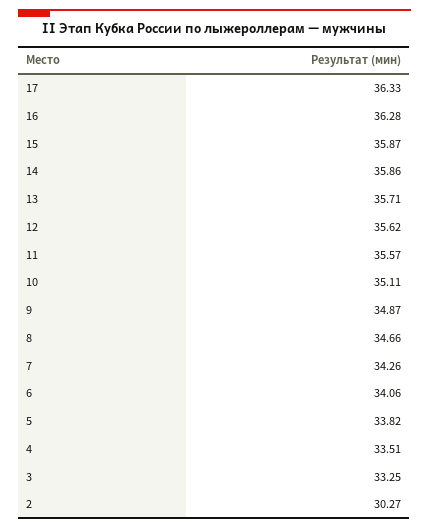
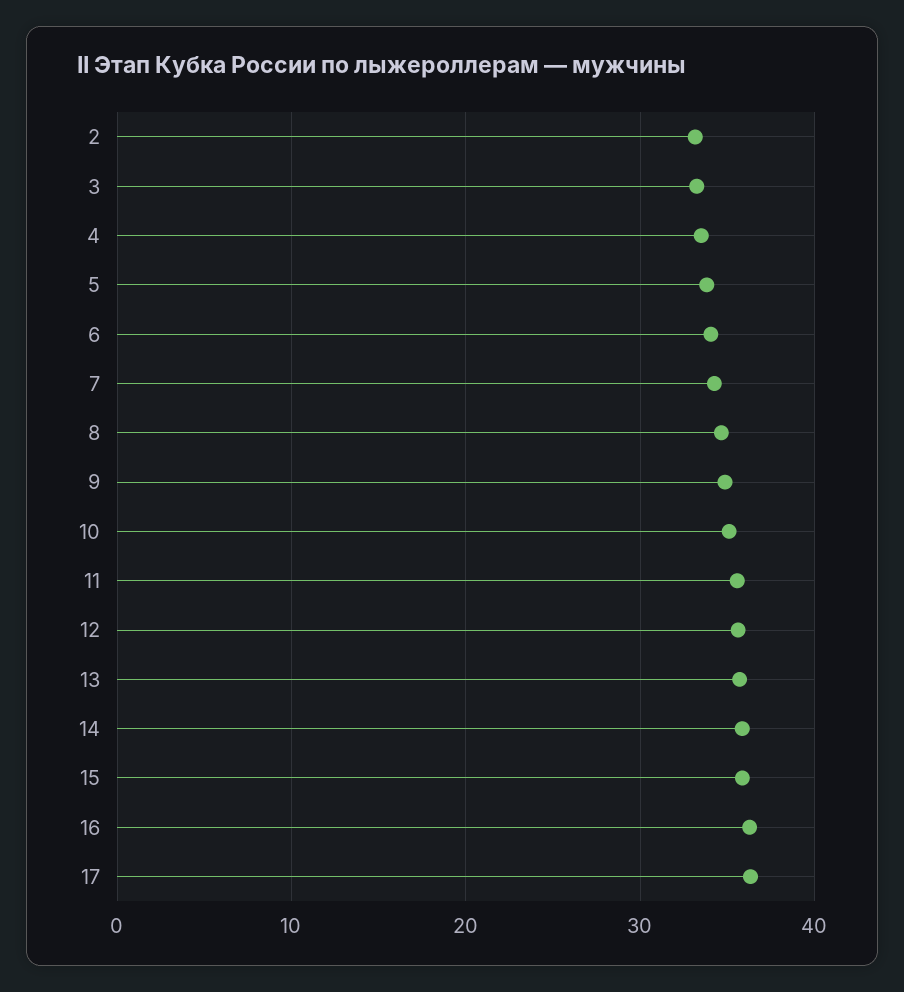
2: 30.27 -> 33

